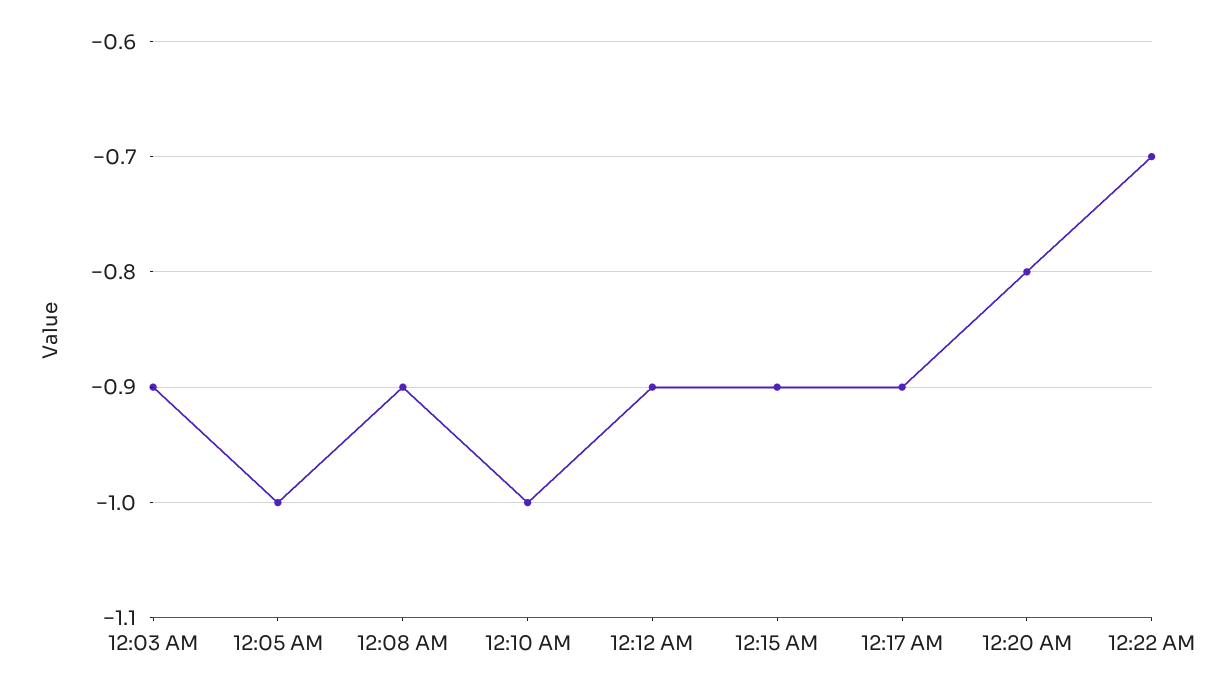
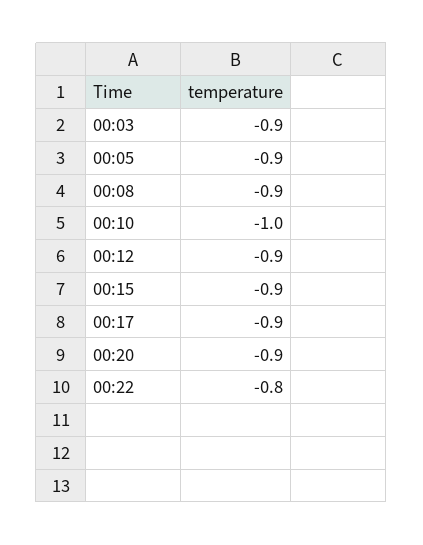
12:05 AM: -1 -> -0.9
12:20 AM: -0.8 -> -0.9
12:22 AM: -0.7 -> -0.8

